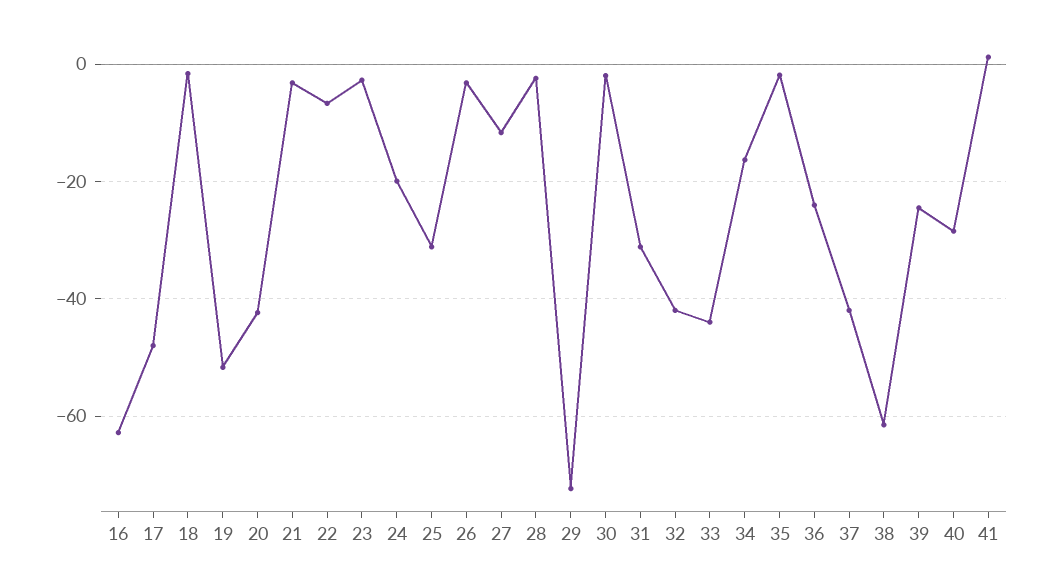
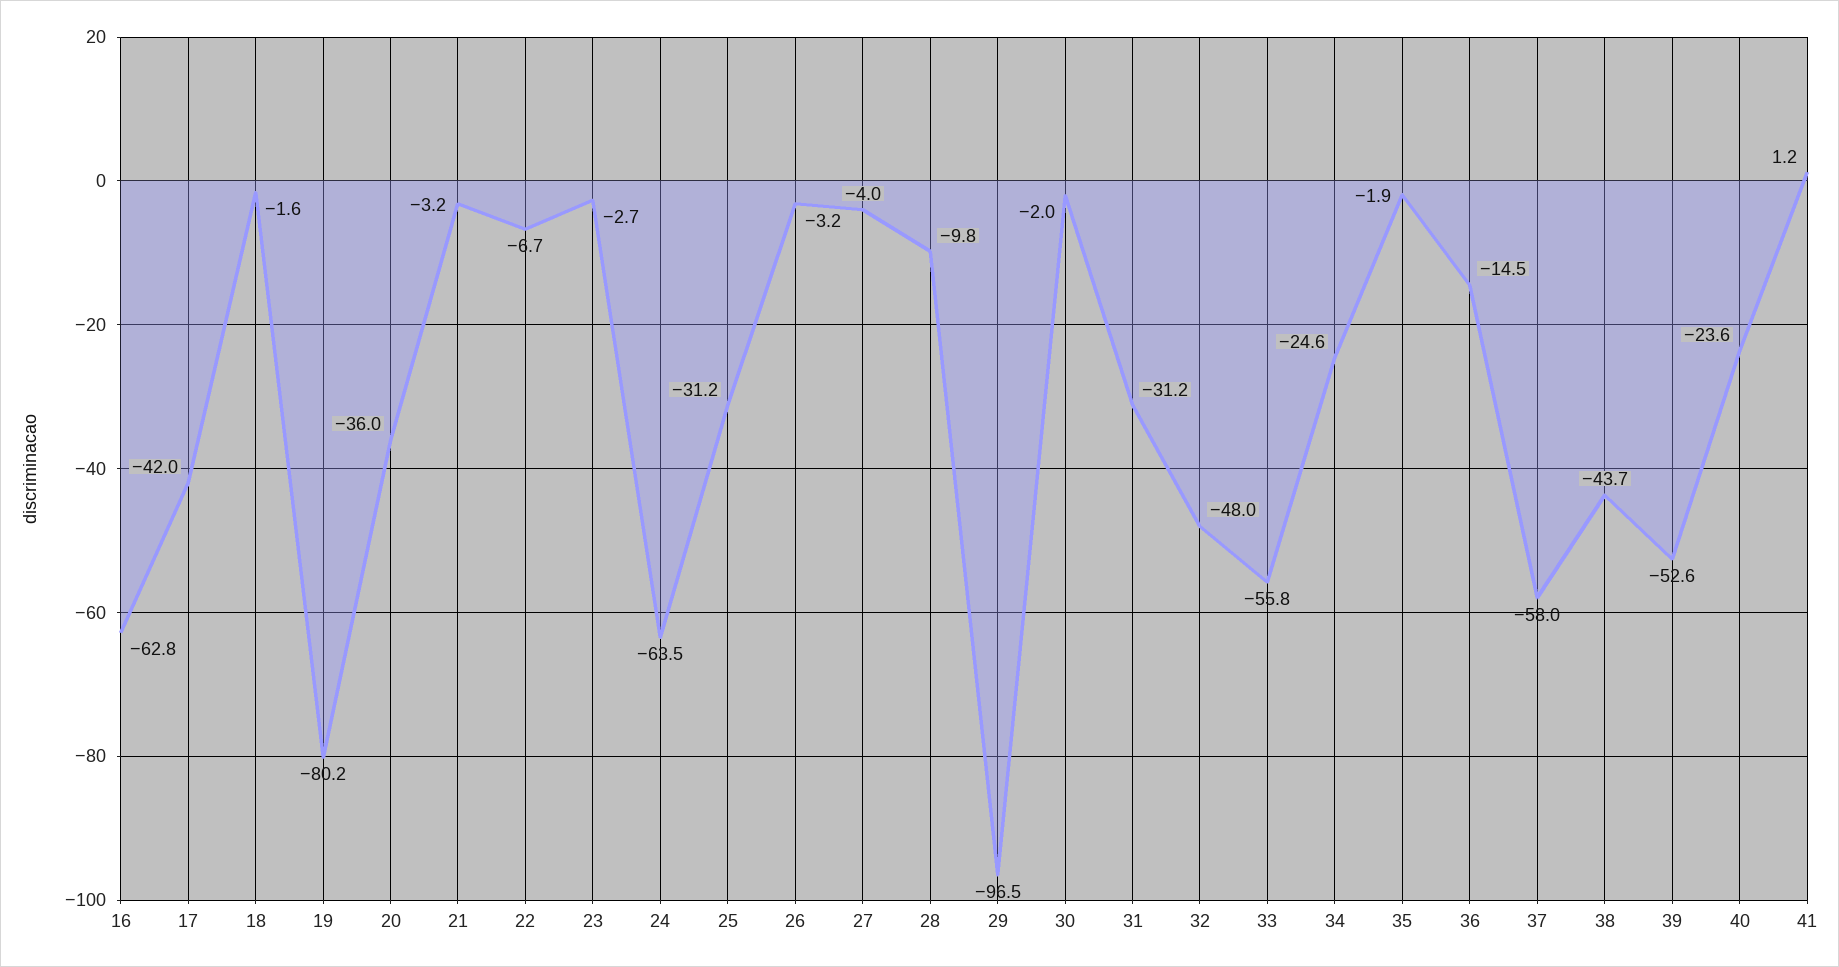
17: -48 -> -42
19: -52 -> -80.2
20: -42 -> -36
24: -20 -> -63.5
27: -12 -> -4
28: -2 -> -9.8
29: -72 -> -96.5
32: -42 -> -48
33: -44 -> -55.8
34: -16 -> -24.6
36: -24 -> -14.5
37: -42 -> -58
38: -62 -> -43.7
39: -24 -> -52.6
40: -28 -> -23.6

